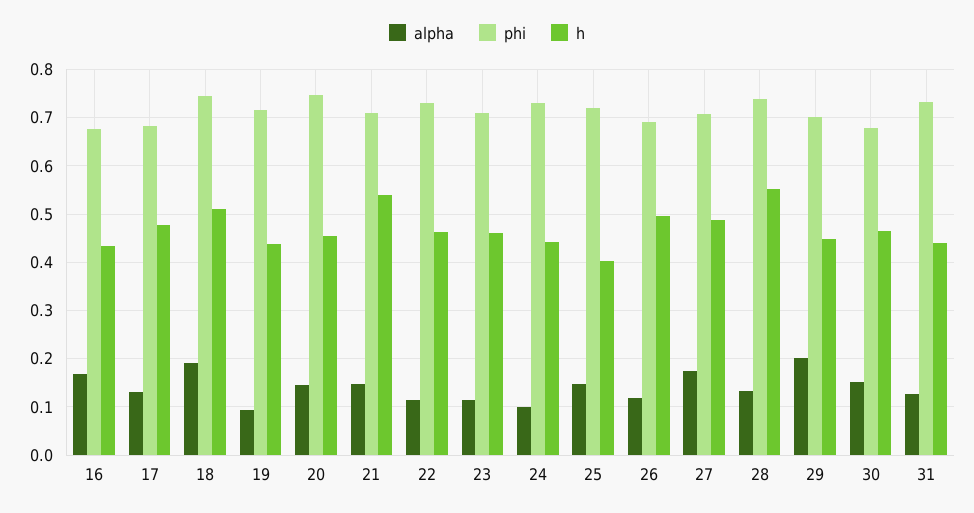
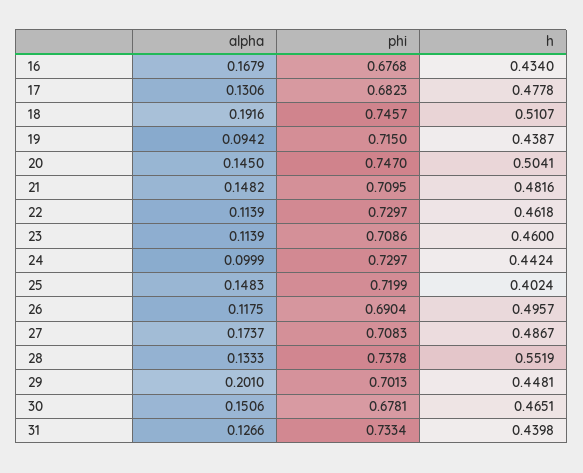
h, 20: 0.46 -> 0.5041
h, 21: 0.54 -> 0.4816

